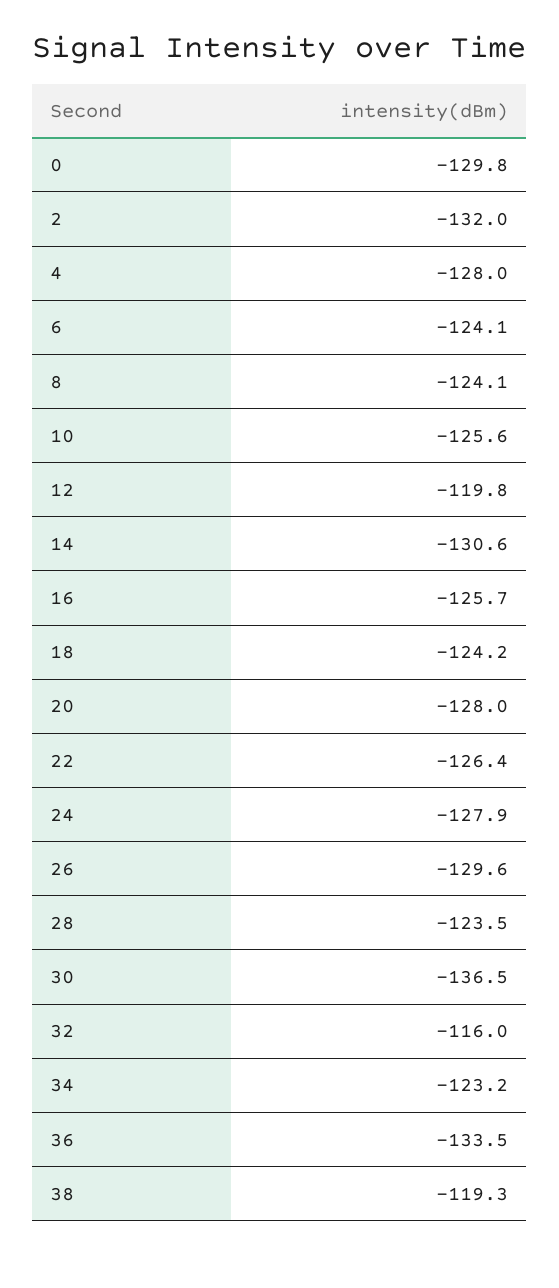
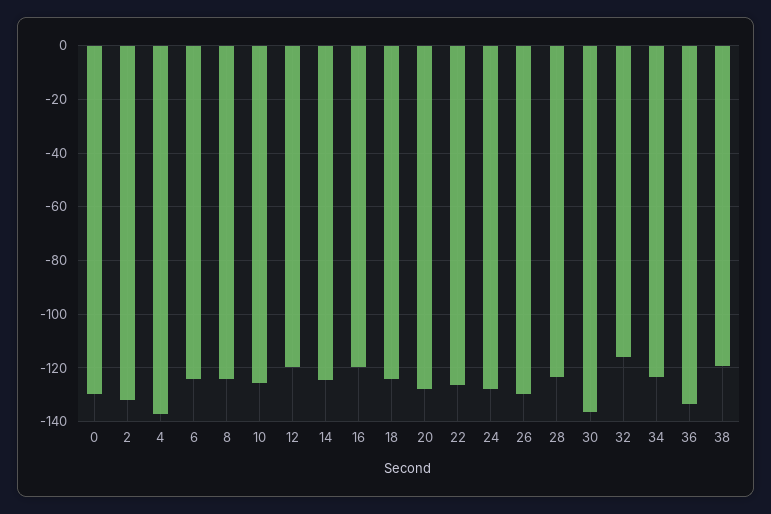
4: -128 -> -137.5
14: -130.6 -> -125
16: -125.7 -> -120

